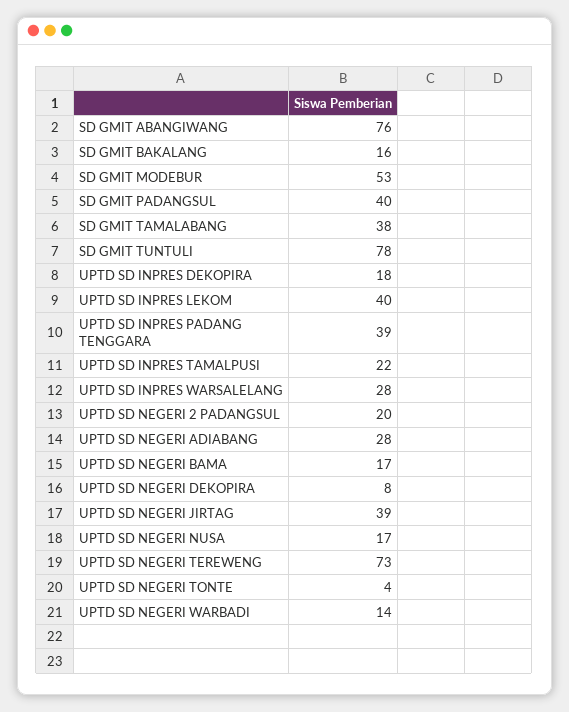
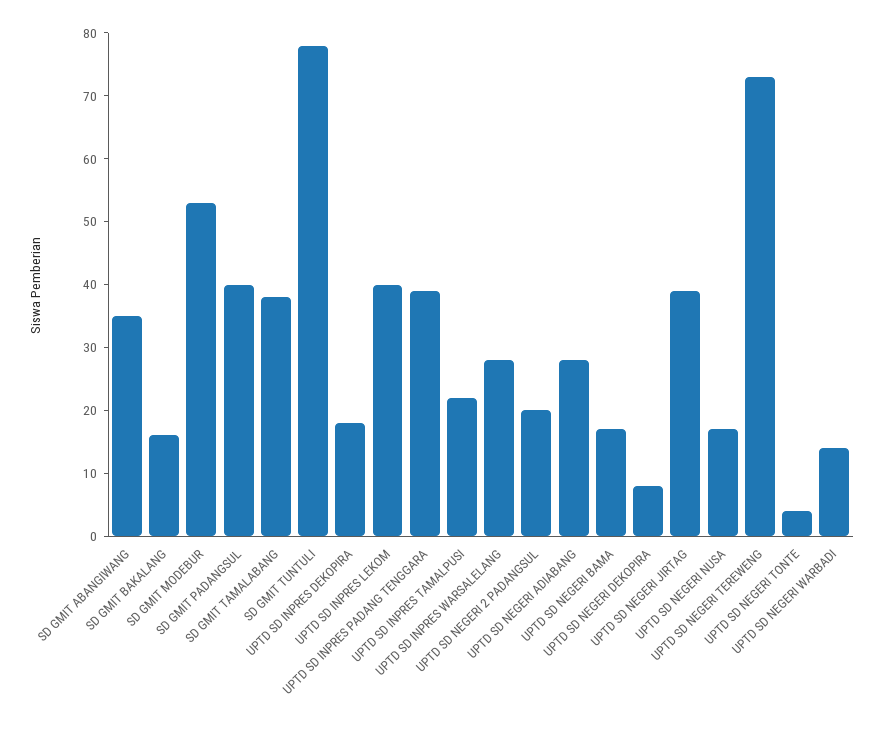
SD GMIT ABANGIWANG: 76 -> 35

